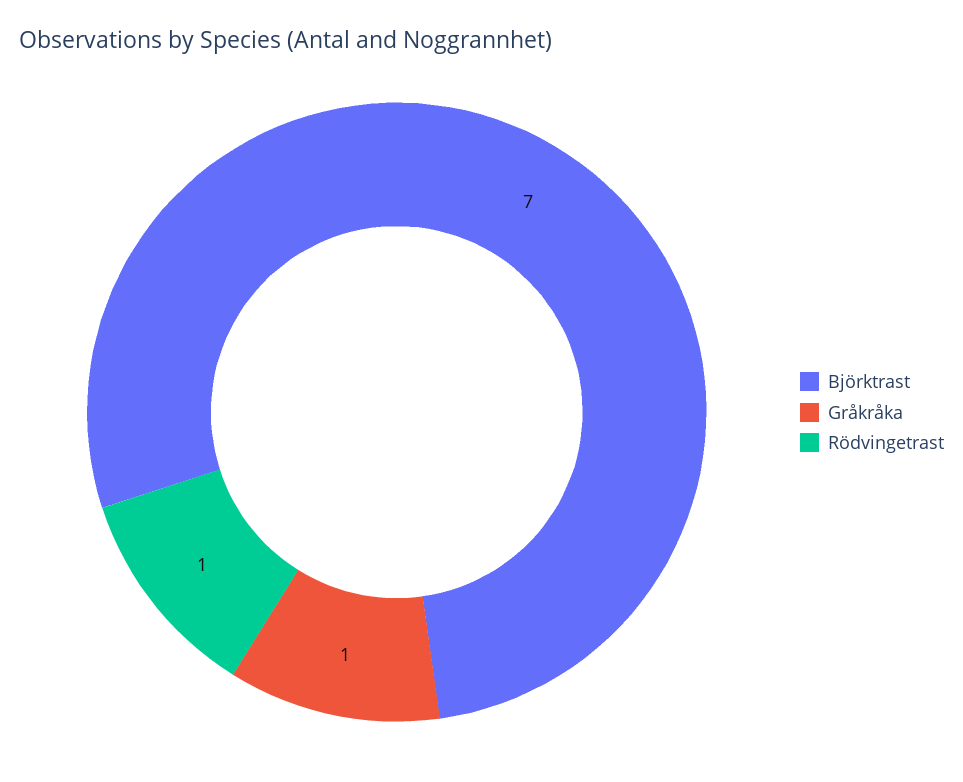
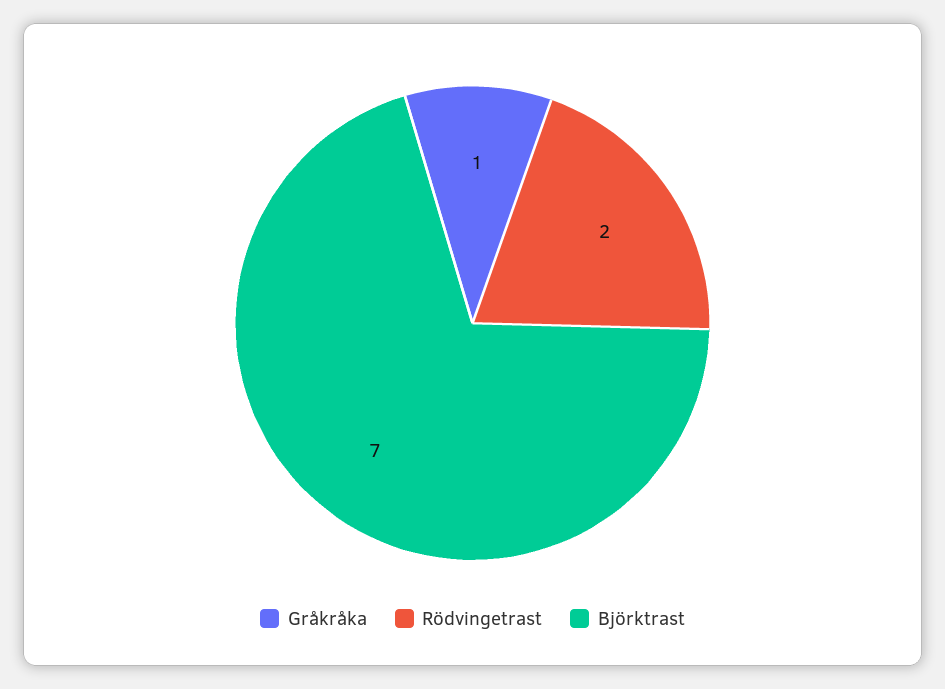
Rödvingetrast: 1 -> 2

